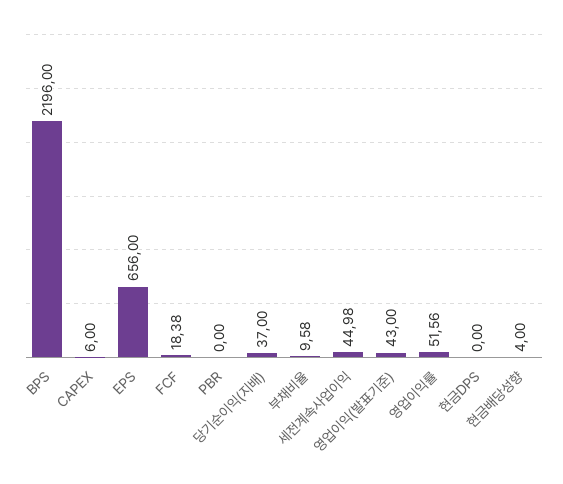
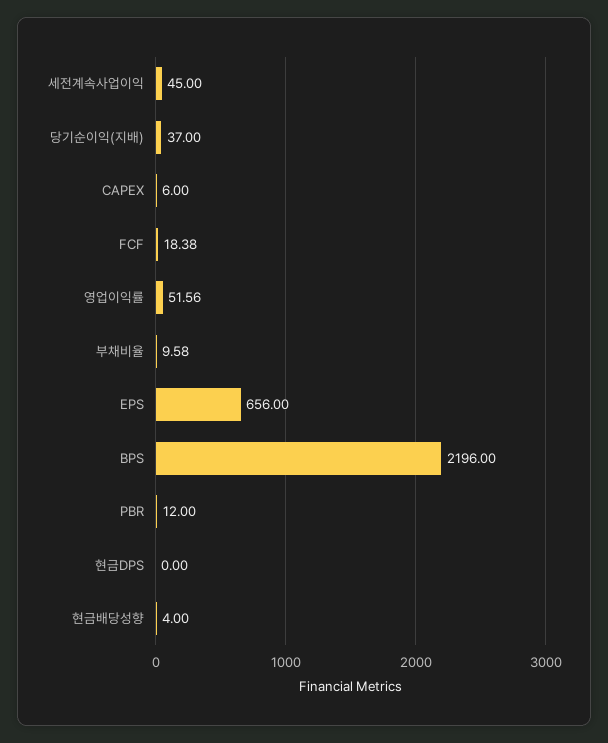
PBR: 0 -> 12
세전계속사업이익: 44.98 -> 45
영업이익(발표기준): 43 -> none

